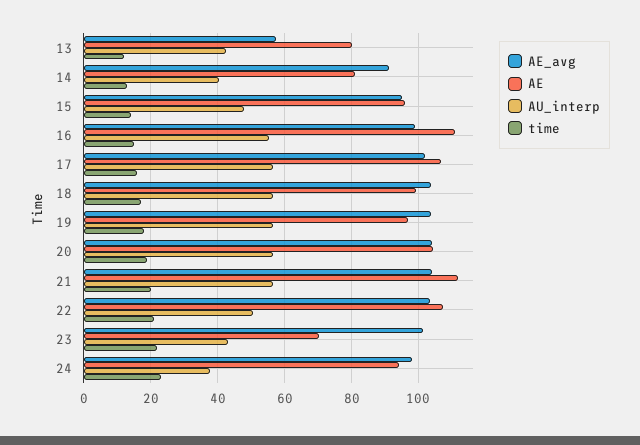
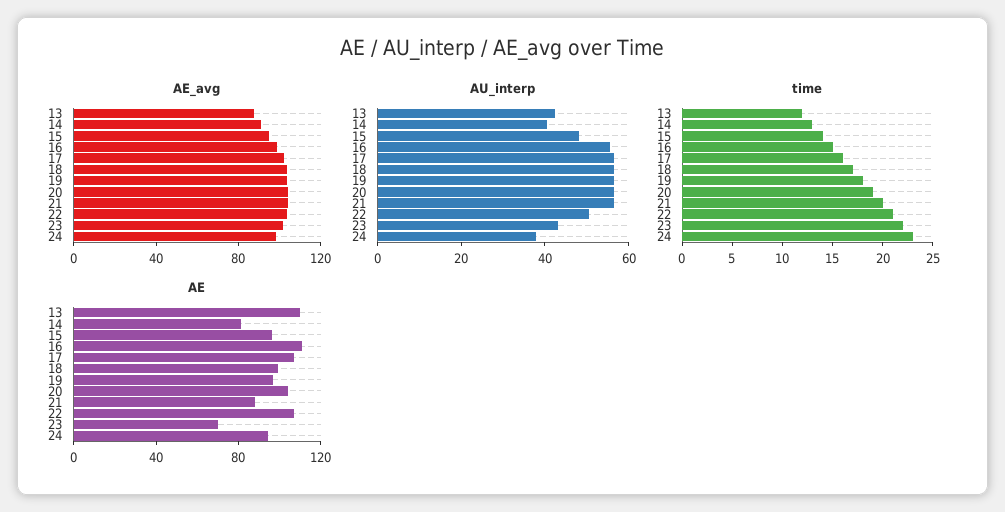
AE_avg, 13: 58 -> 90
AE, 13: 80 -> 110
AE, 21: 112 -> 90

